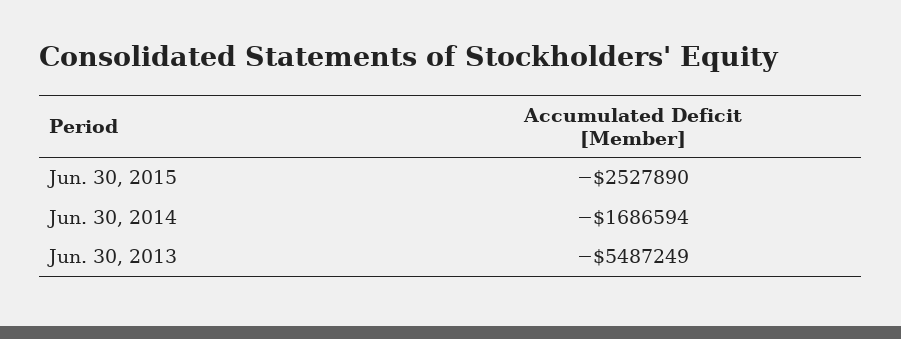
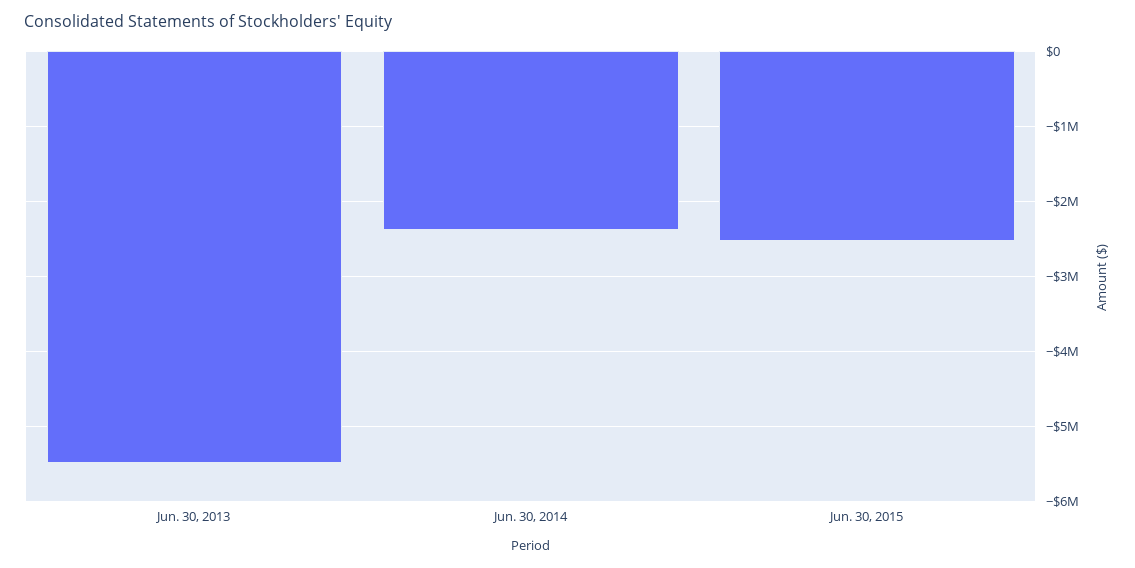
Jun. 30, 2014: -1686594 -> -2400000

